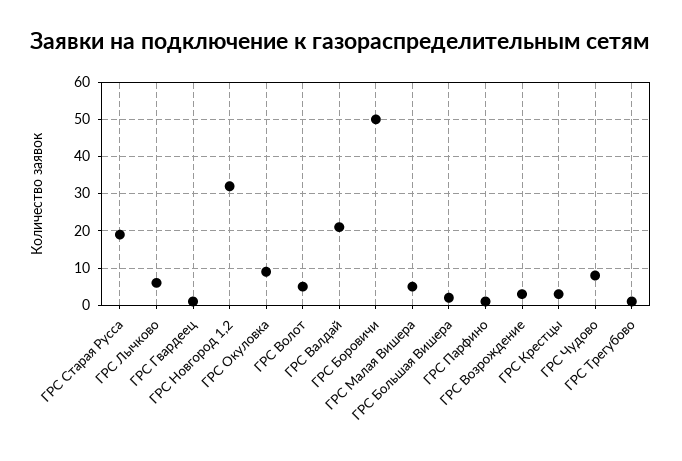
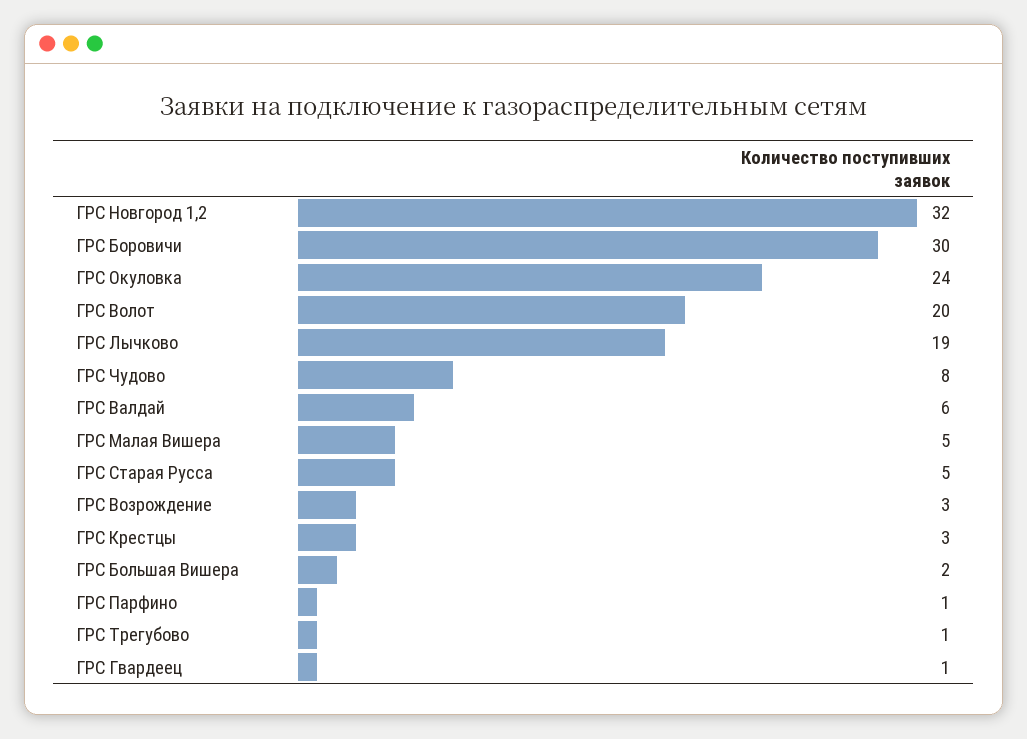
ГРС Старая Русса: 20 -> 5
ГРС Лычково: 5 -> 19
ГРС Окуловка: 10 -> 24
ГРС Волот: 5 -> 20
ГРС Валдай: 20 -> 6
ГРС Боровичи: 50 -> 30

